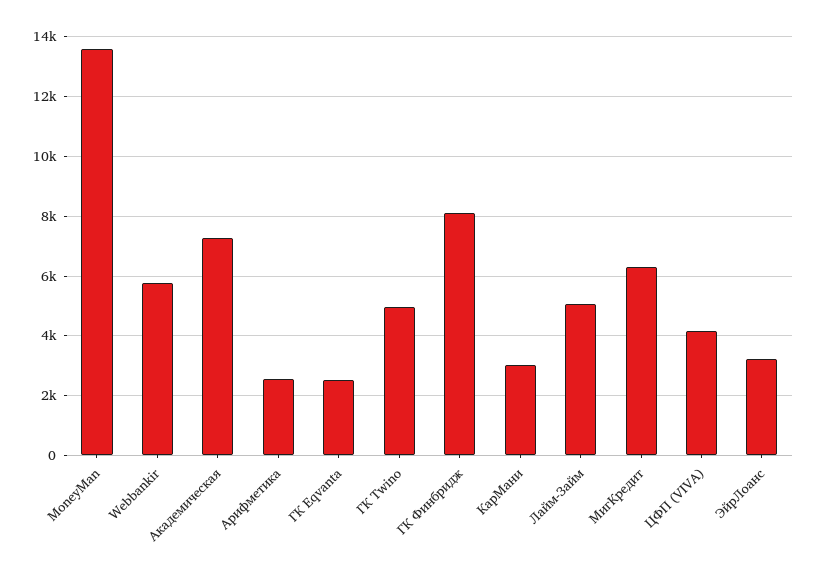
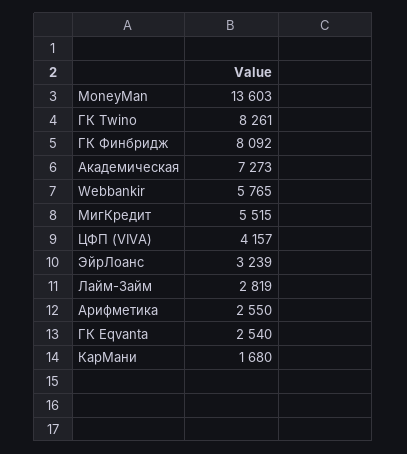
ГК Twino: 5000 -> 8261
КарМани: 3000 -> 1680
Лайм-Займ: 5000 -> 2819
МигКредит: 6250 -> 5515

